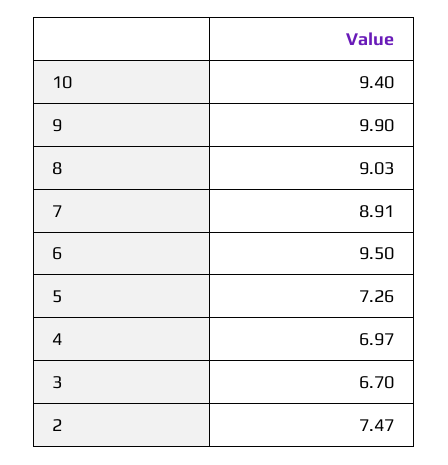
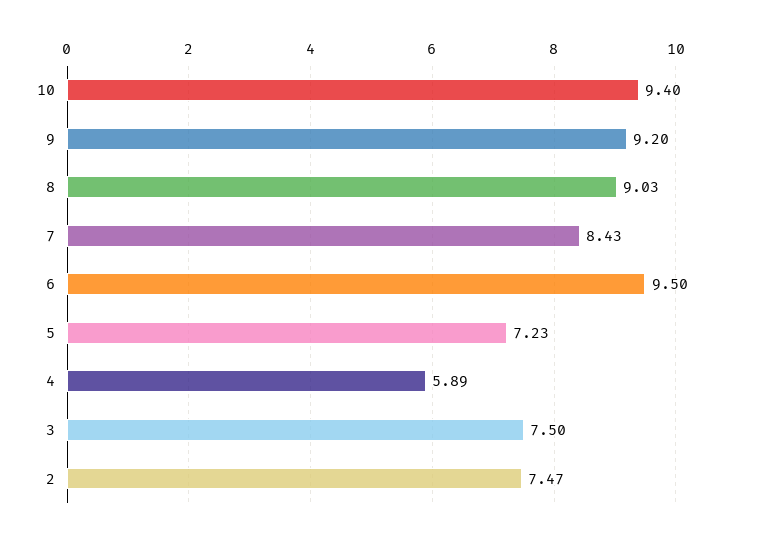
9: 9.9 -> 9.2
7: 8.91 -> 8.43
5: 7.26 -> 7.23
4: 6.97 -> 5.89
3: 6.7 -> 7.5

